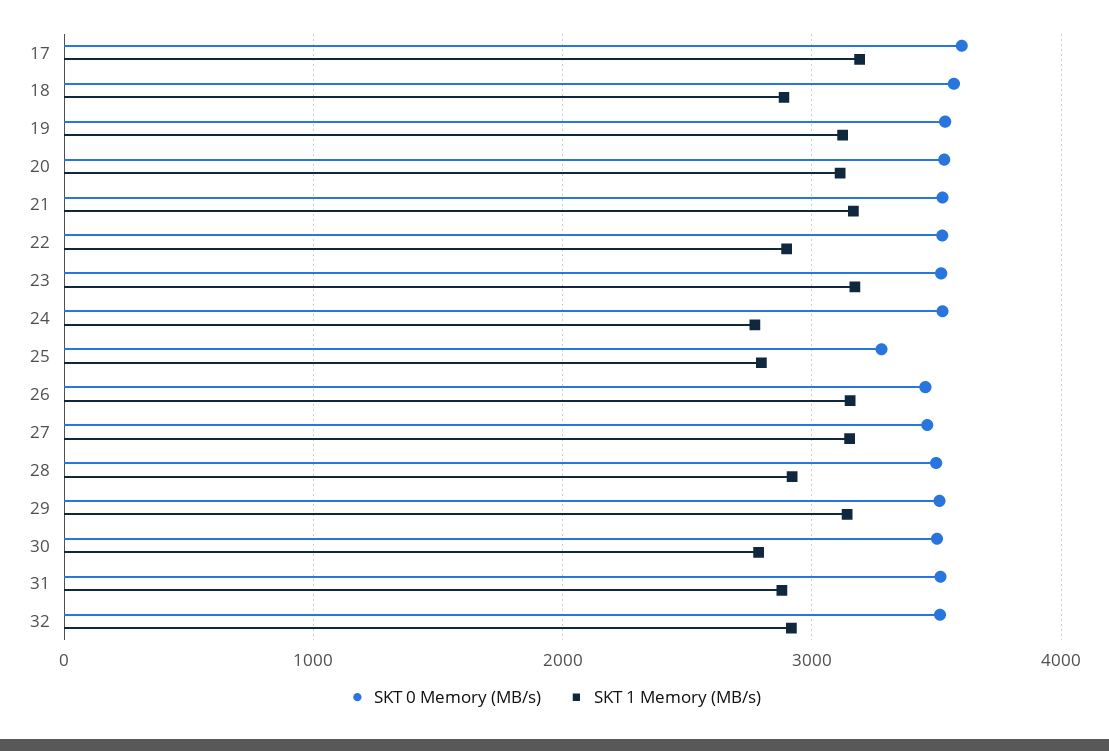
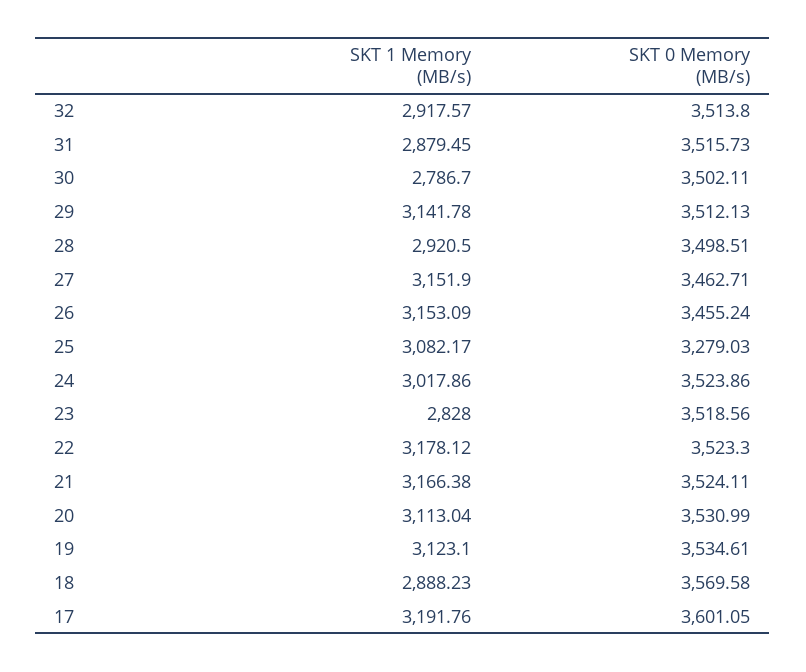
SKT 1 Memory (MB/s), 22: 2900 -> 3178.12
SKT 1 Memory (MB/s), 23: 3200 -> 2828
SKT 1 Memory (MB/s), 24: 2800 -> 3017.86
SKT 1 Memory (MB/s), 25: 2800 -> 3082.17

